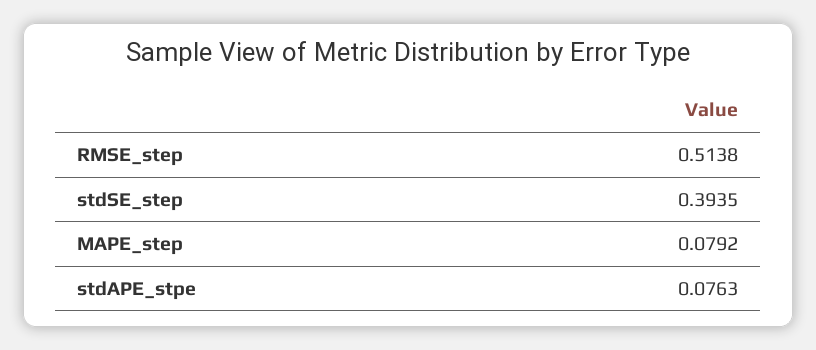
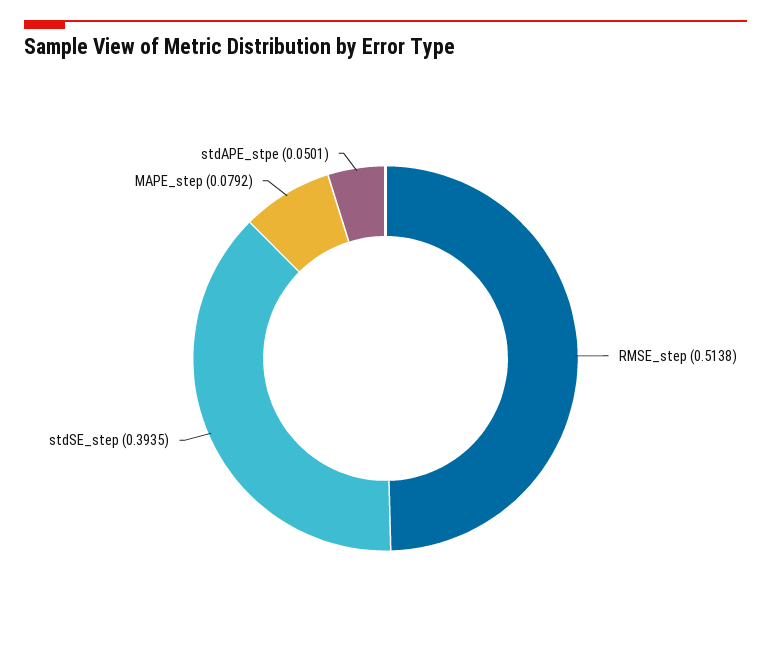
stdAPE_stpe: 0.0763 -> 0.0501

